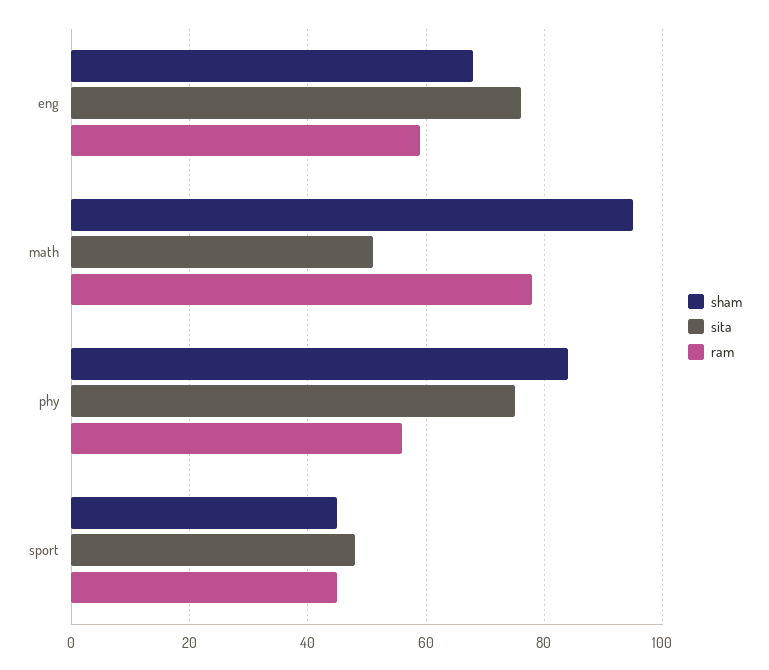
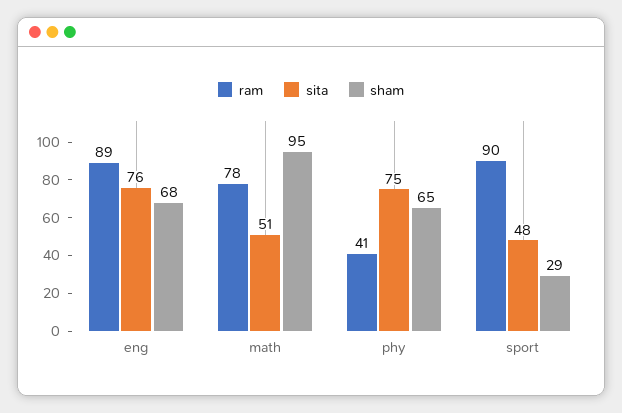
ram, eng: 60 -> 89
sham, phy: 85 -> 65
ram, phy: 55 -> 41
sham, sport: 45 -> 29
ram, sport: 45 -> 90

